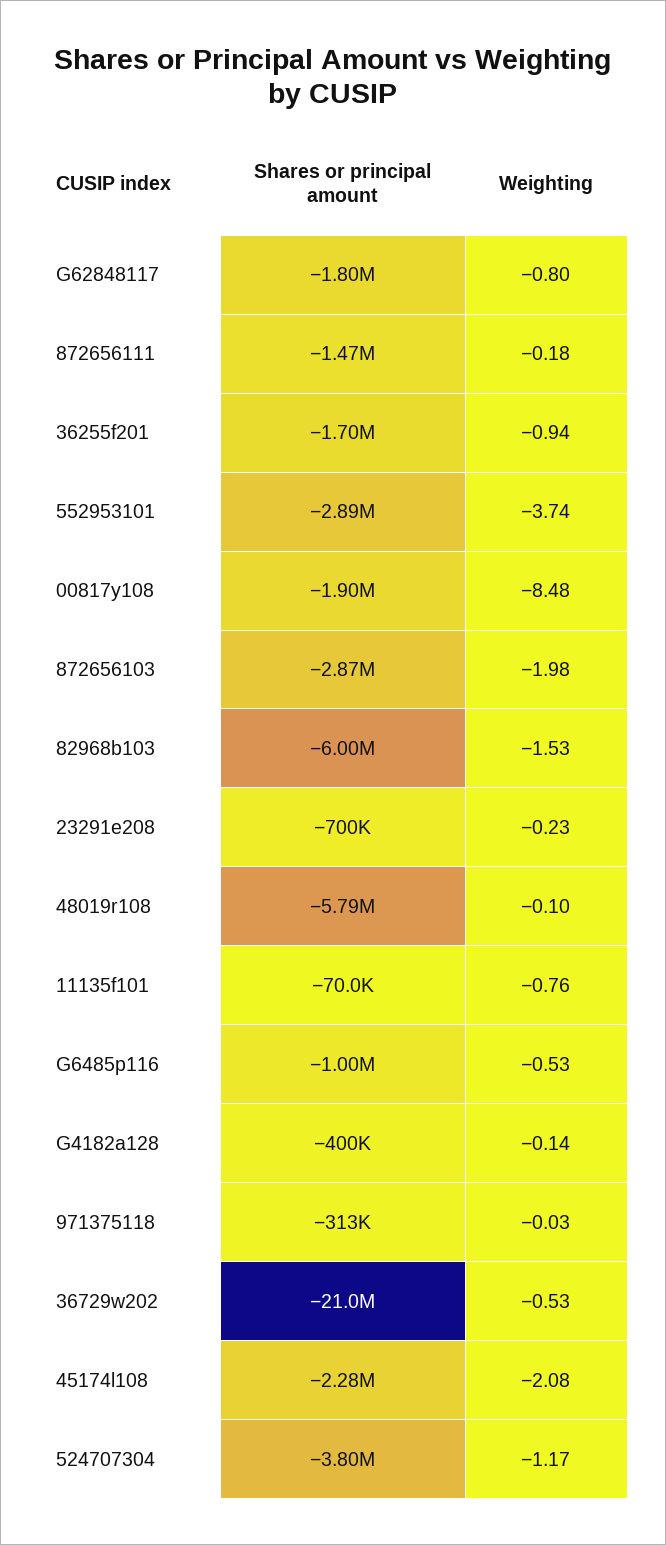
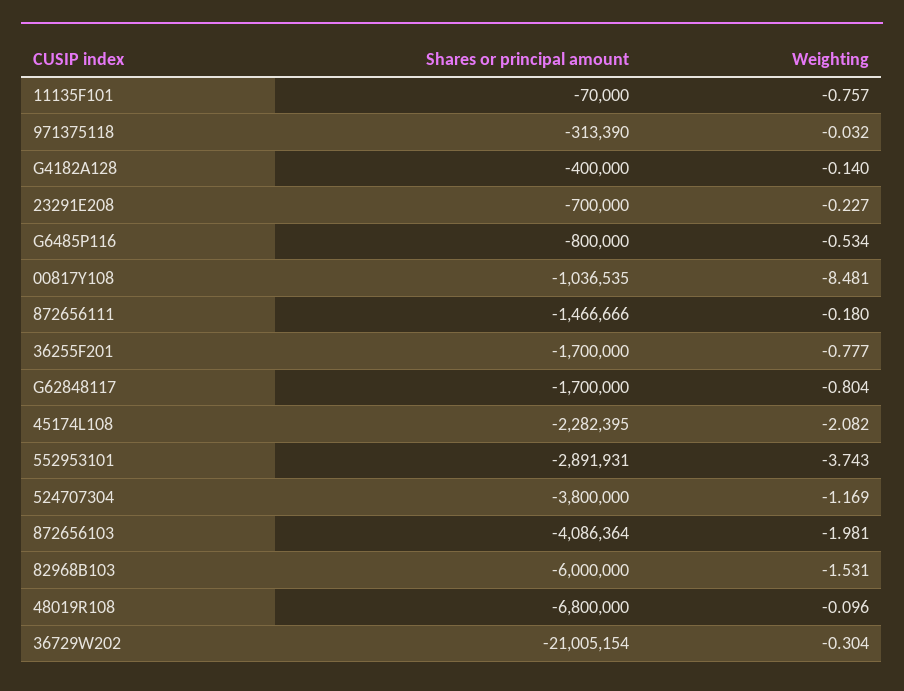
Shares or principal amount, G62848117: -1800000 -> -1700000
Weighting, 36255f201: -0.94 -> -0.777
Shares or principal amount, 00817y108: -1900000 -> -1036535
Shares or principal amount, 872656103: -2870000 -> -4086364
Shares or principal amount, 48019r108: -5790000 -> -6800000
Shares or principal amount, G6485p116: -1000000 -> -800000
Weighting, 36729w202: -0.53 -> -0.304

